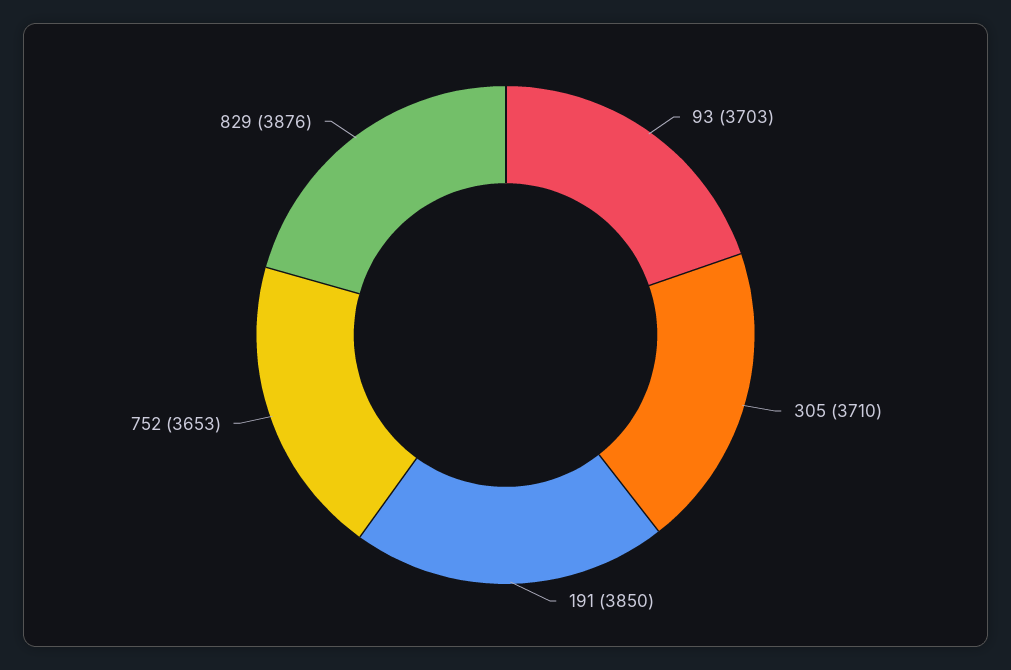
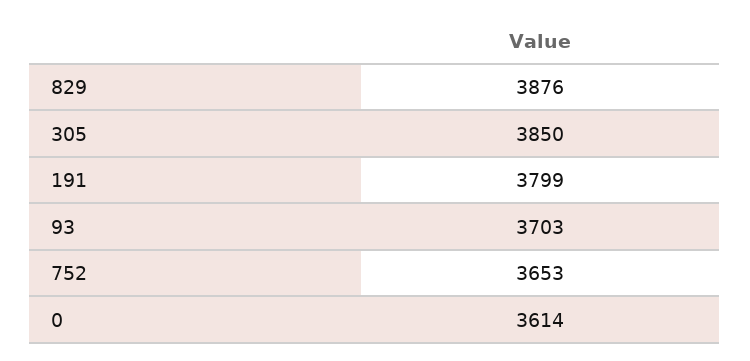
305: 3710 -> 3850
191: 3850 -> 3799
0: none -> 3614

